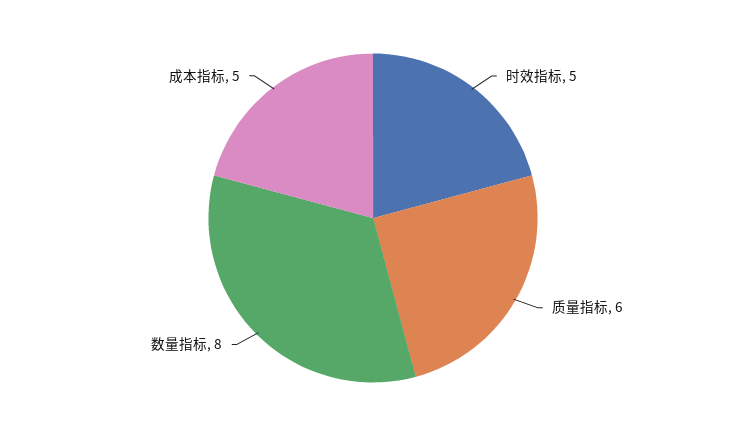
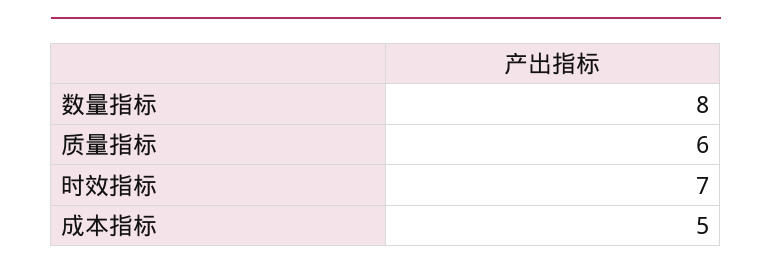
时效指标: 5 -> 7

